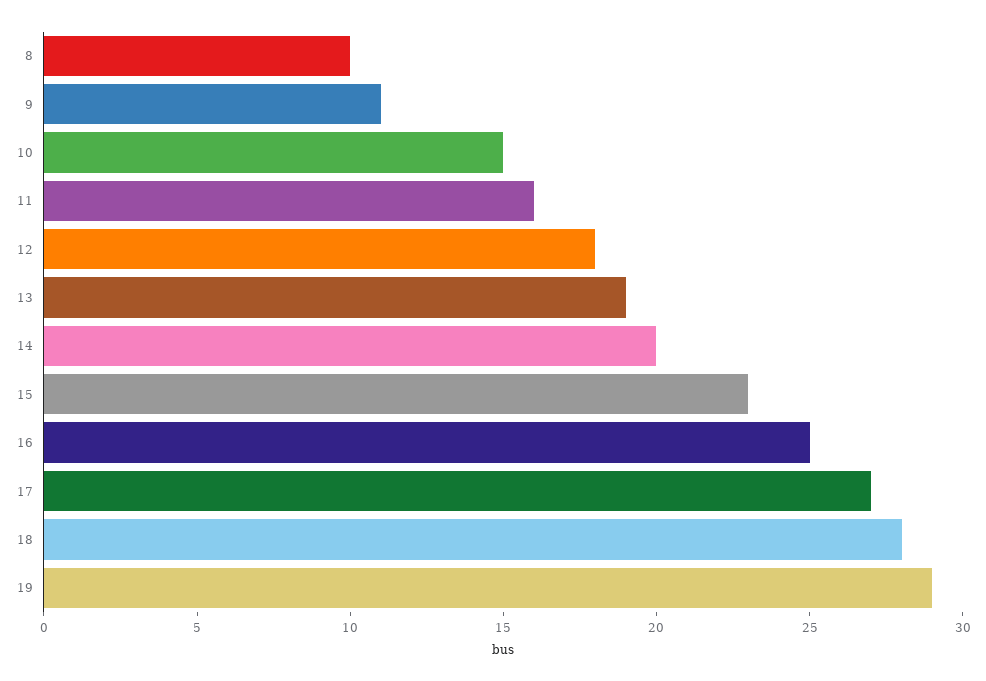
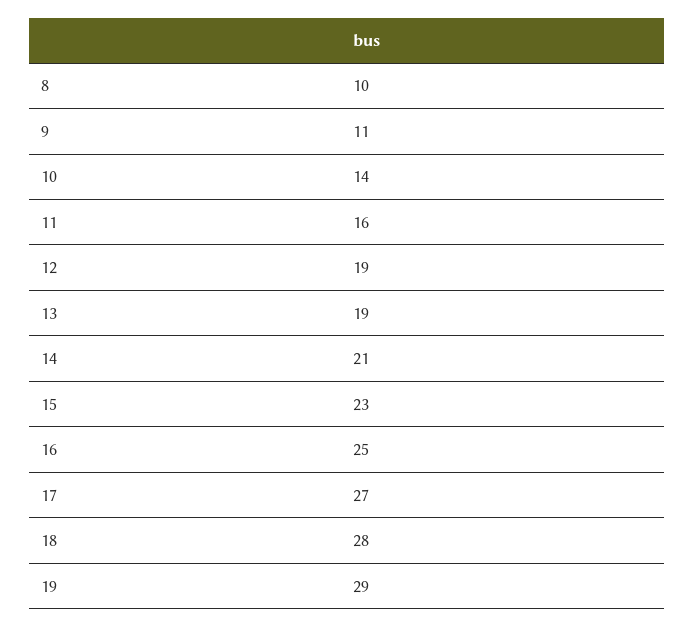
10: 15 -> 14
12: 18 -> 19
14: 20 -> 21

